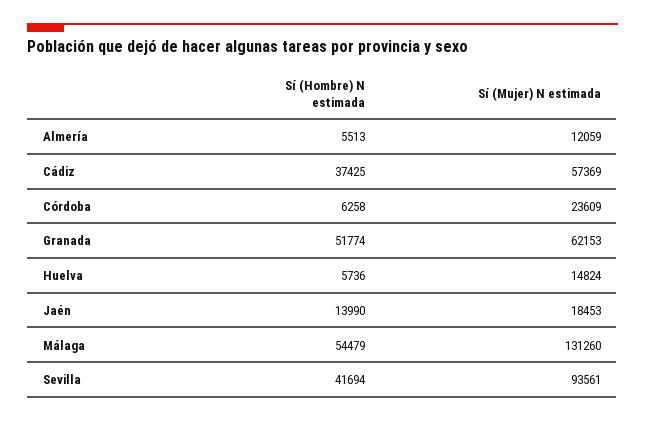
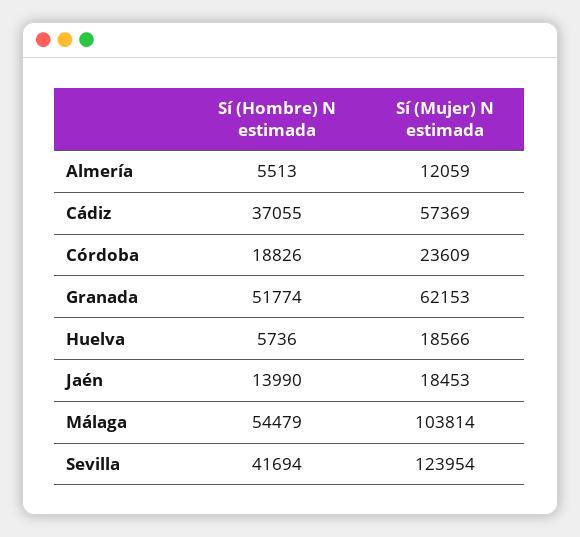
Sí (Hombre) N estimada, Cádiz: 37425 -> 37055
Sí (Hombre) N estimada, Córdoba: 6258 -> 18826
Sí (Mujer) N estimada, Huelva: 14824 -> 18566
Sí (Mujer) N estimada, Málaga: 131260 -> 103814
Sí (Mujer) N estimada, Sevilla: 93561 -> 123954

